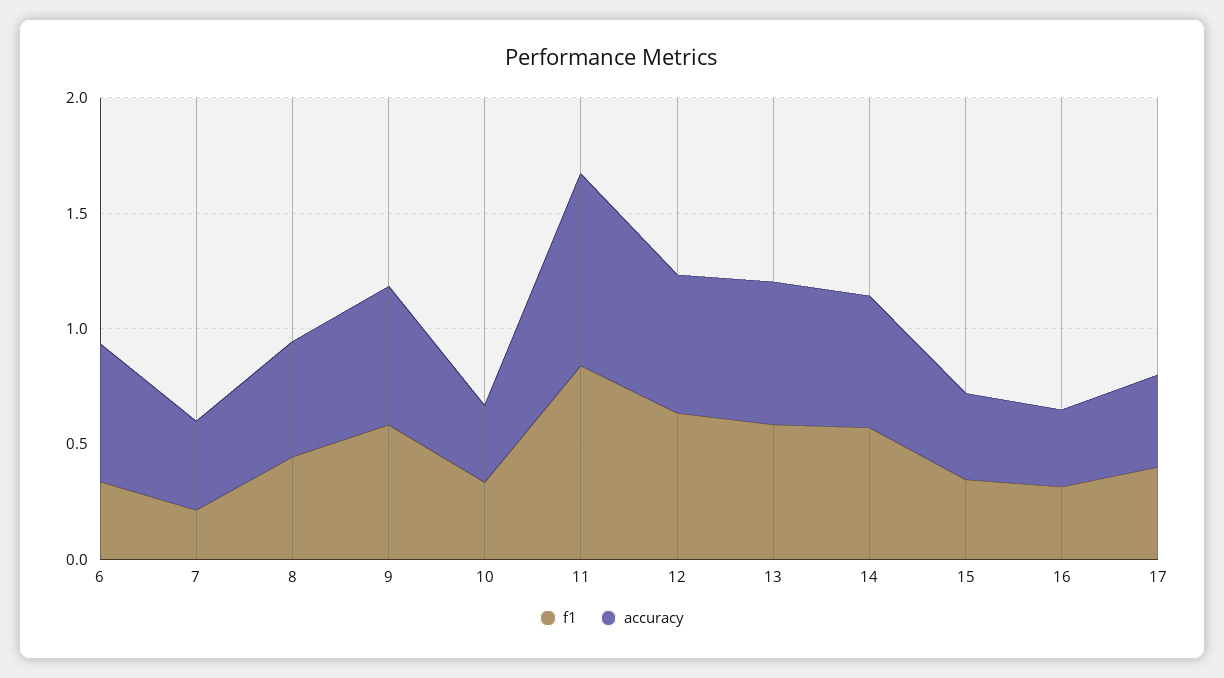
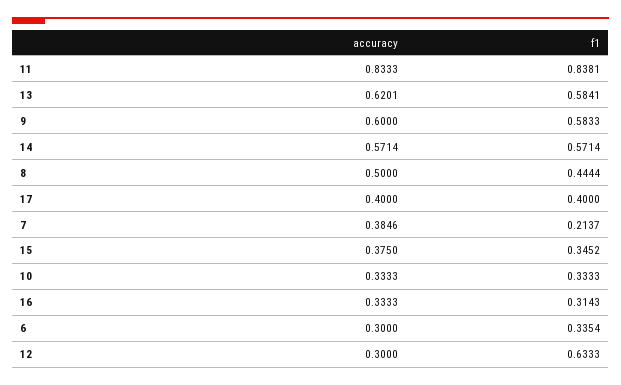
accuracy, 6: 0.6 -> 0.3
accuracy, 12: 0.6 -> 0.3

